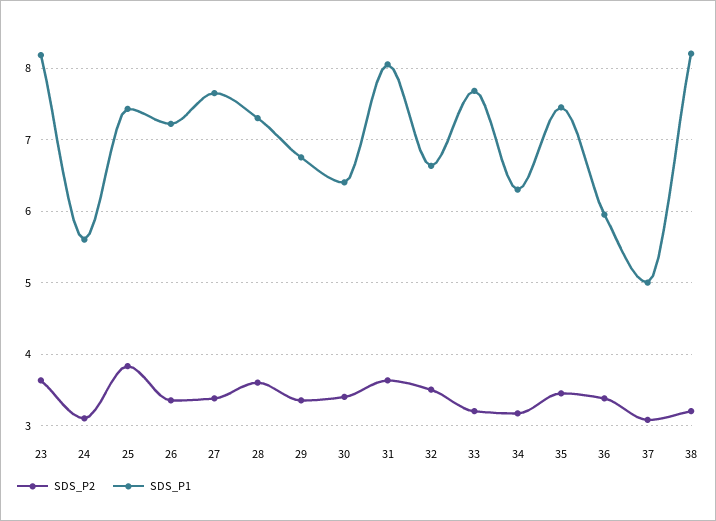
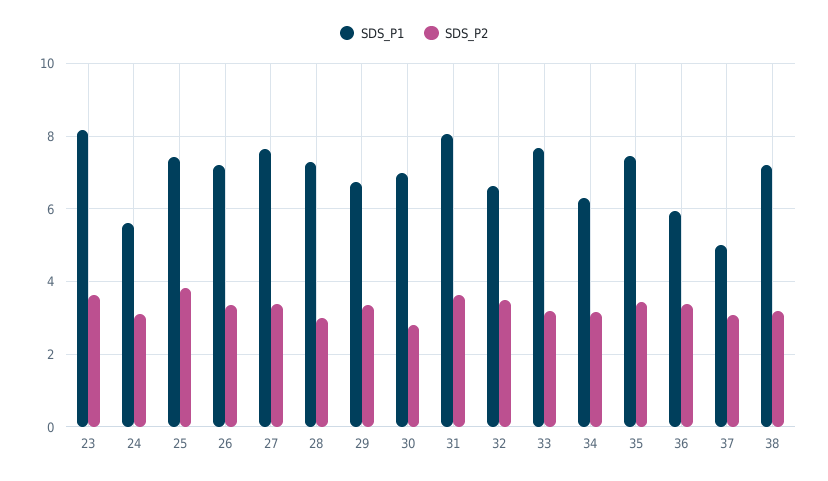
SDS_P2, 28: 3.6 -> 3
SDS_P2, 30: 3.4 -> 2.8
SDS_P1, 30: 6.4 -> 7
SDS_P1, 38: 8.2 -> 7.2

